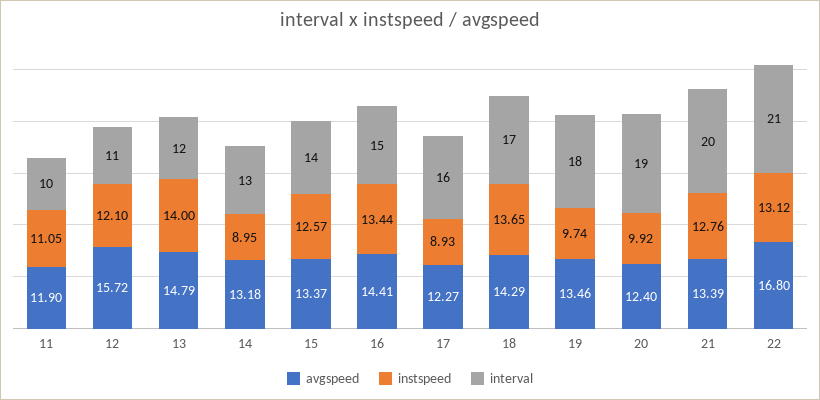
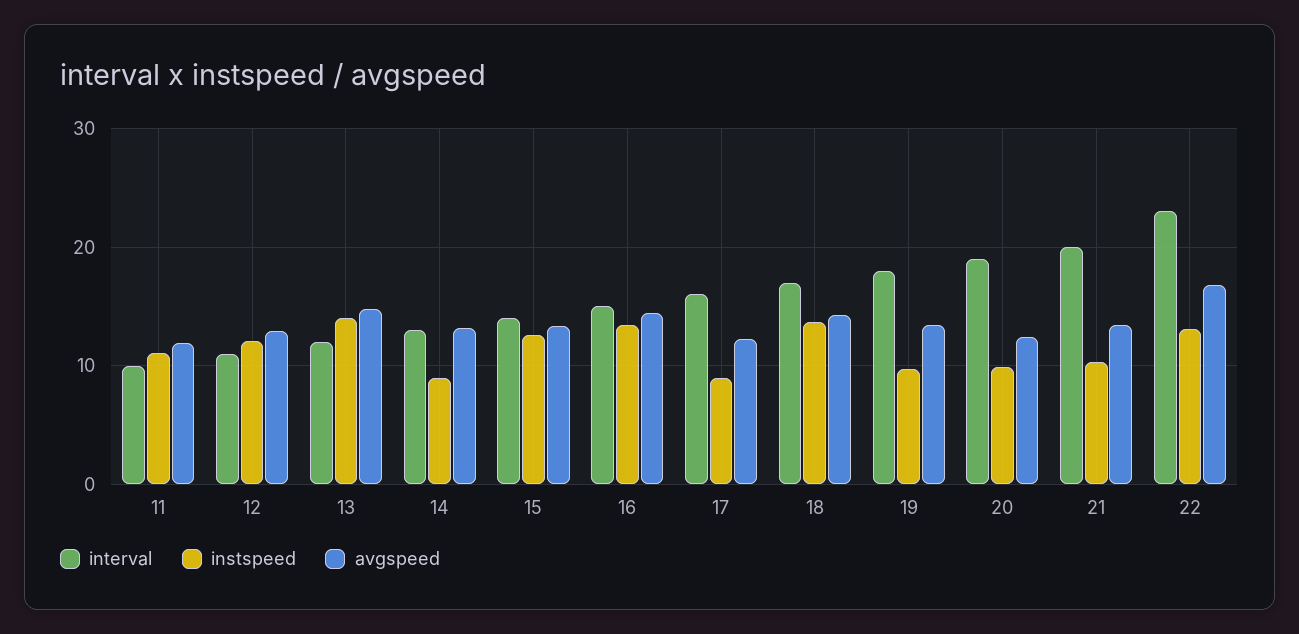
avgspeed, 12: 15.72 -> 13
instspeed, 21: 12.76 -> 10
interval, 22: 21 -> 23

